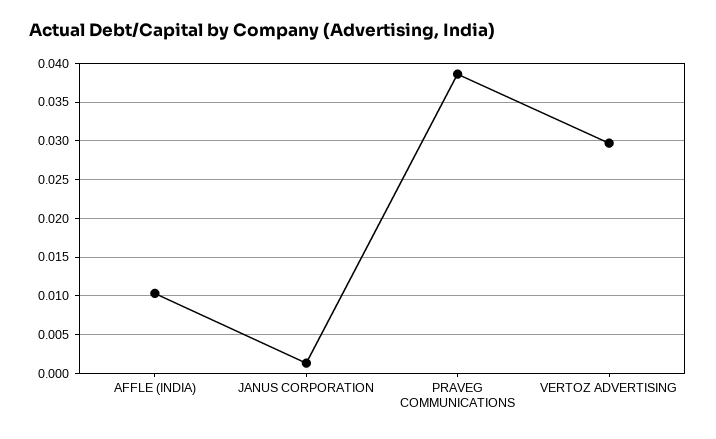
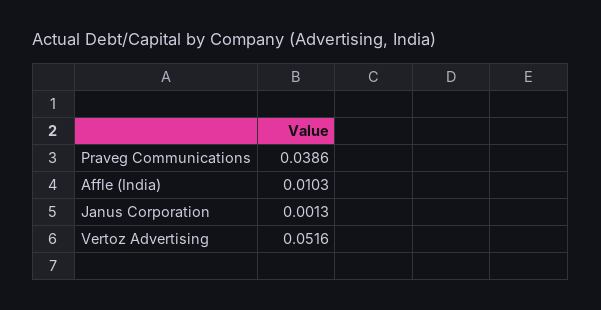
VERTOZ ADVERTISING: 0.03 -> 0.0516

